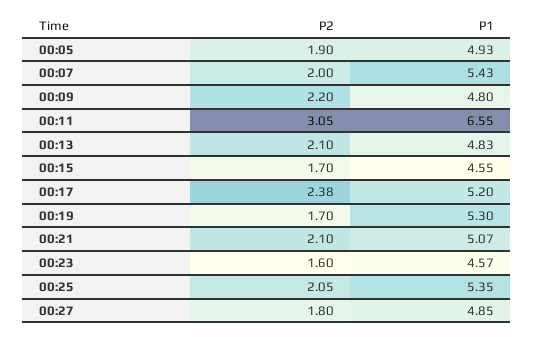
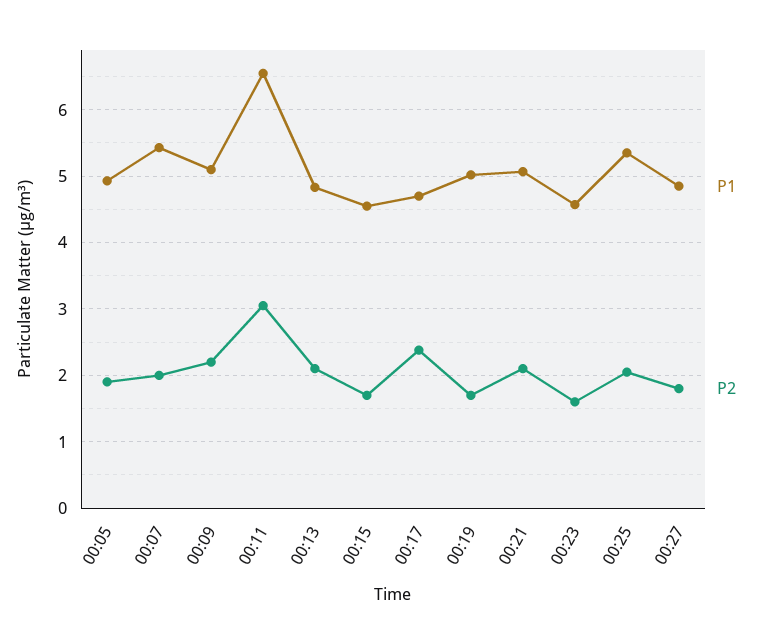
P1, 00:09: 4.8 -> 5.1
P1, 00:17: 5.2 -> 4.7
P1, 00:19: 5.3 -> 5

